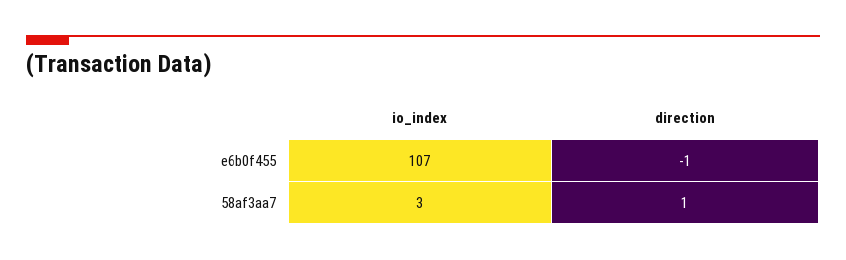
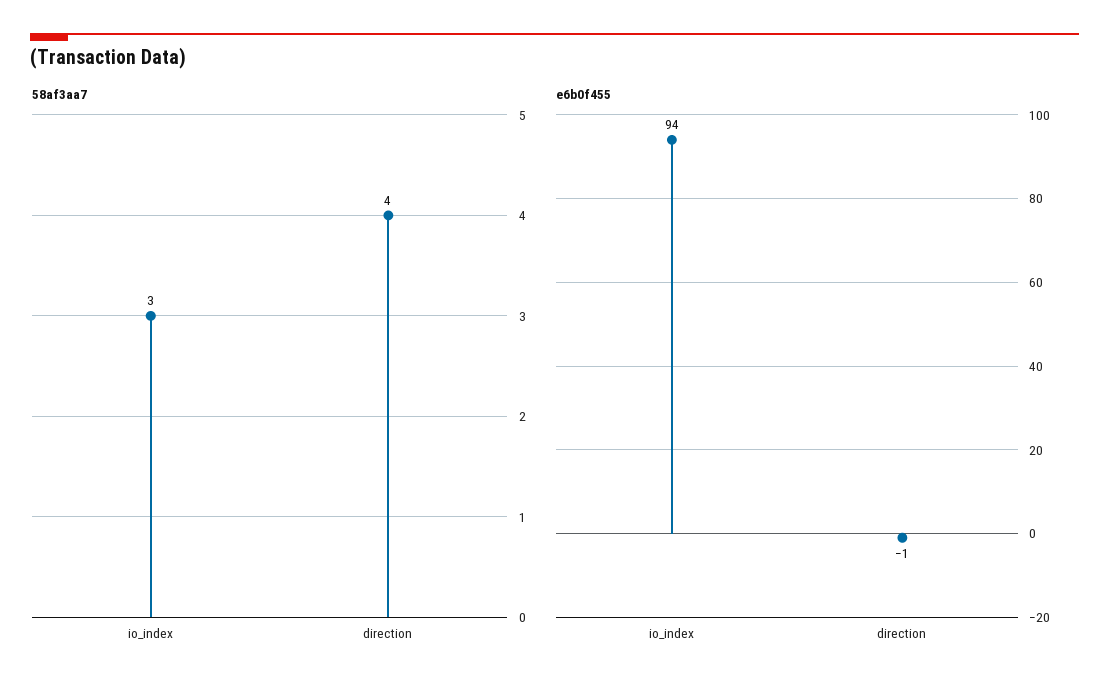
e6b0f455, io_index: 107 -> 94
58af3aa7, direction: 1 -> 4

